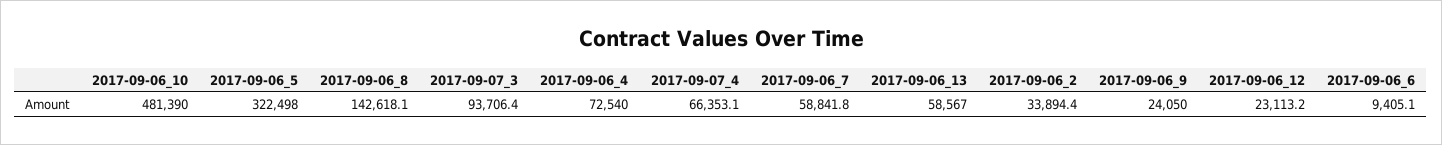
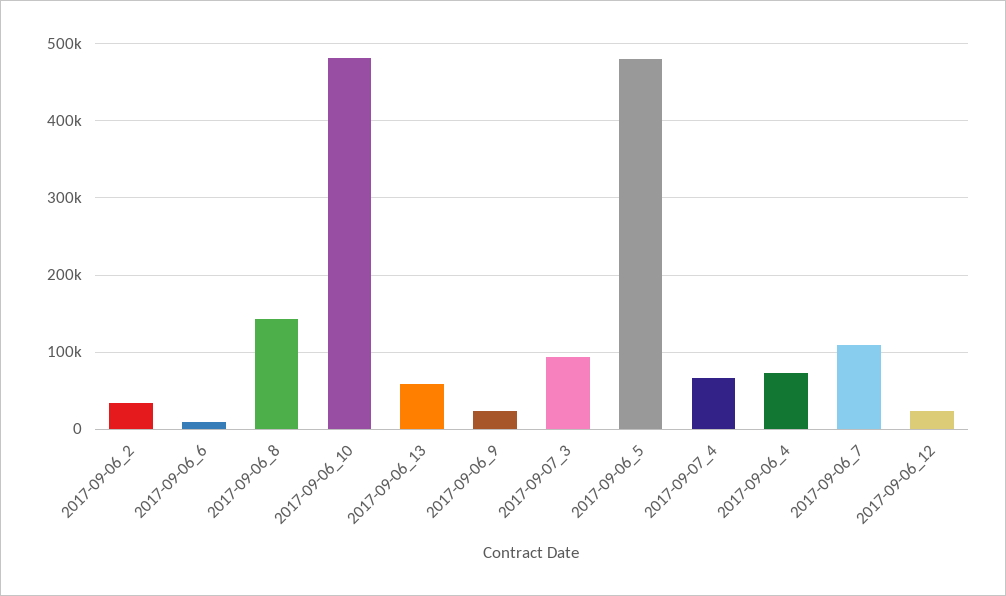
2017-09-06_5: 322498 -> 480000
2017-09-06_7: 58841.8 -> 110000

